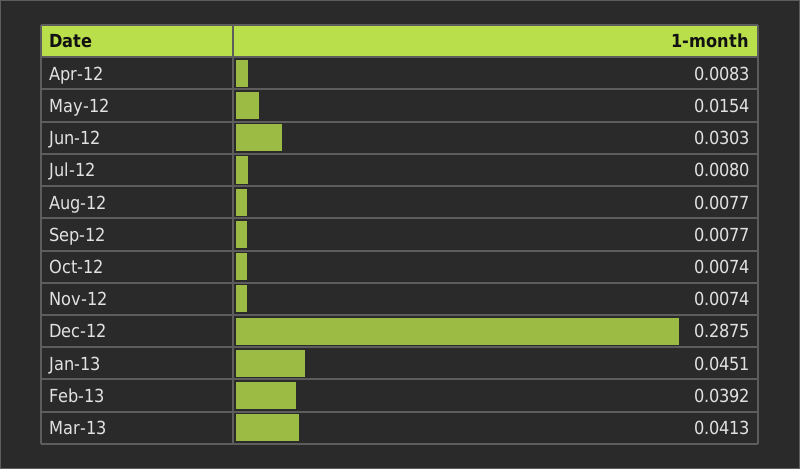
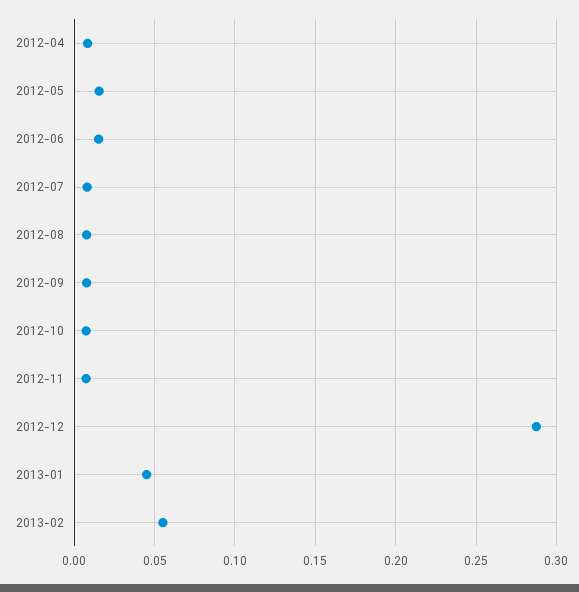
Jun-12: 0.0303 -> 0.015
Feb-13: 0.0392 -> 0.055
Mar-13: 0.0413 -> none

